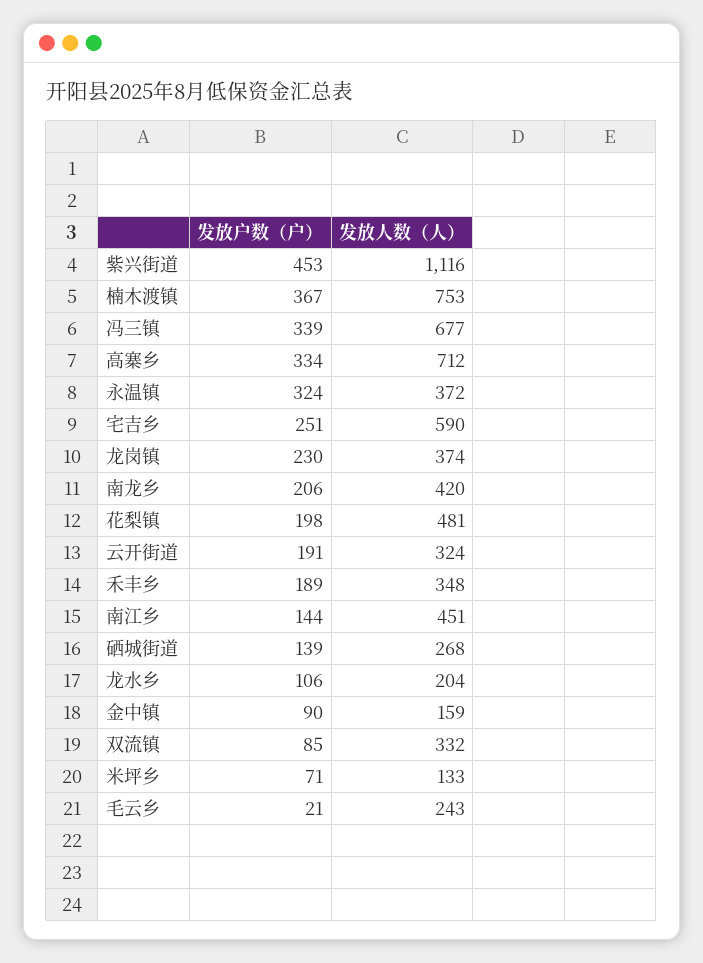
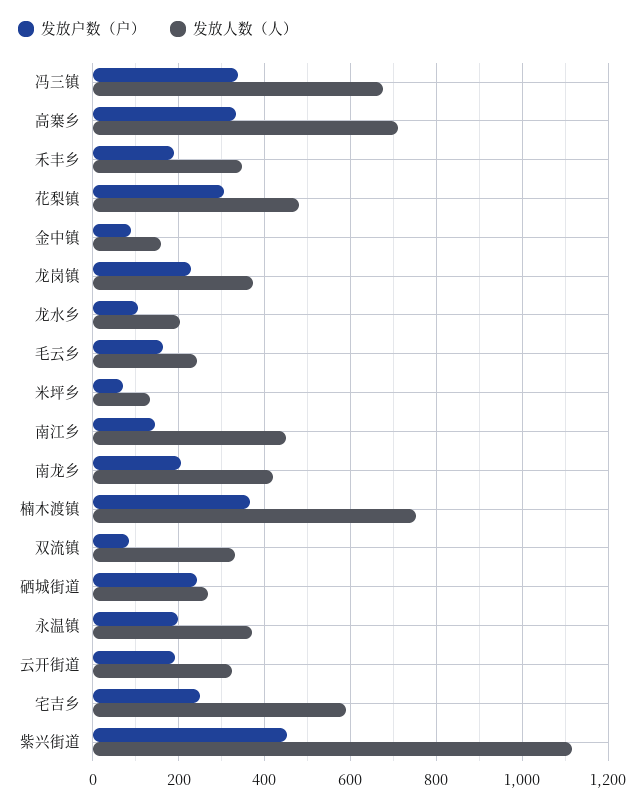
发放户数（户）, 永温镇: 324 -> 200
发放户数（户）, 花梨镇: 198 -> 300
发放户数（户）, 硒城街道: 139 -> 240
发放户数（户）, 毛云乡: 21 -> 160

